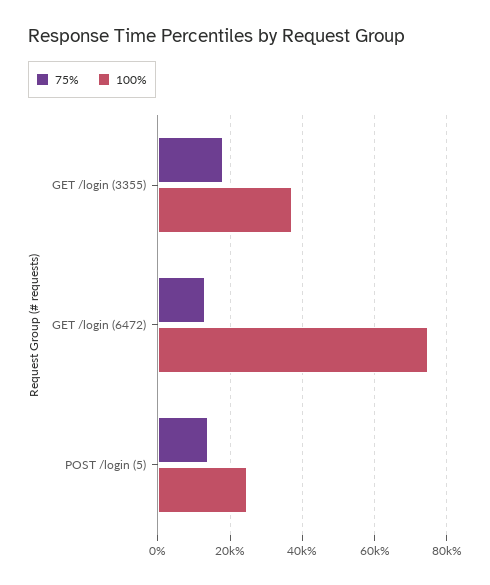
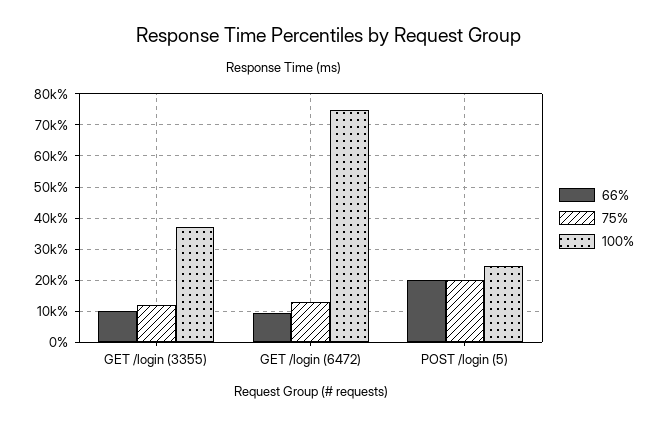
75%, GET /login (3355): 18000 -> 12000
75%, POST /login (5): 14000 -> 20000
66%, GET /login (3355): none -> 10000
66%, GET /login (6472): none -> 10000
66%, POST /login (5): none -> 20000

